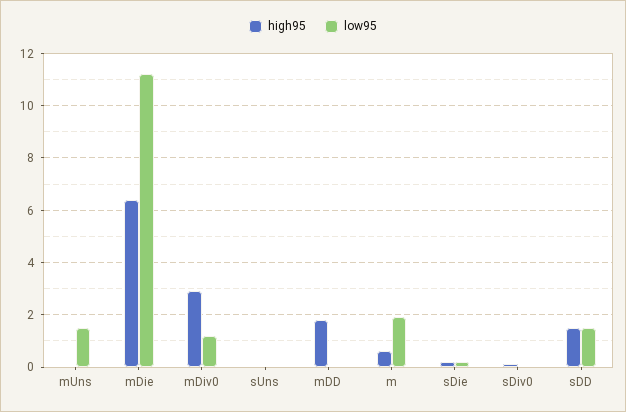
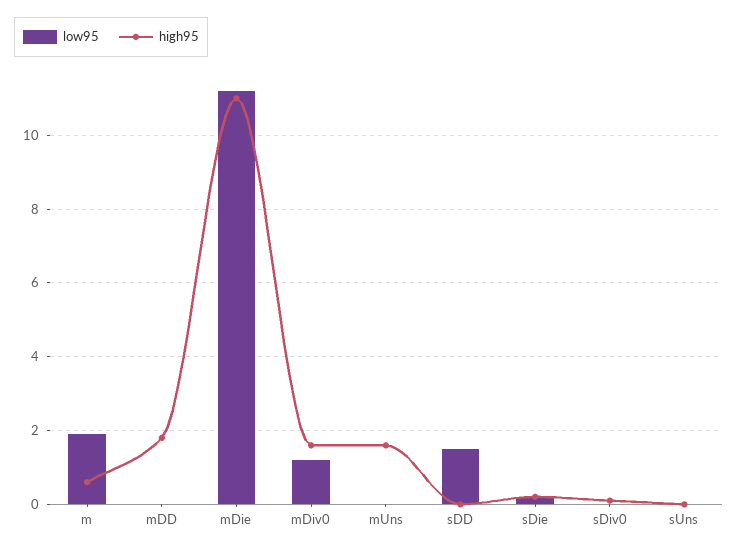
high95, mUns: 0 -> 1.5
low95, mUns: 1.5 -> 0
high95, mDie: 6.5 -> 11
high95, mDiv0: 3 -> 1.5
high95, sDD: 1.5 -> 0

